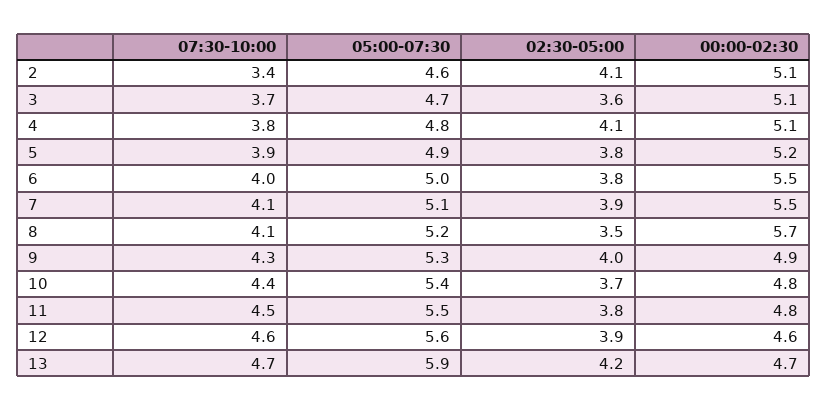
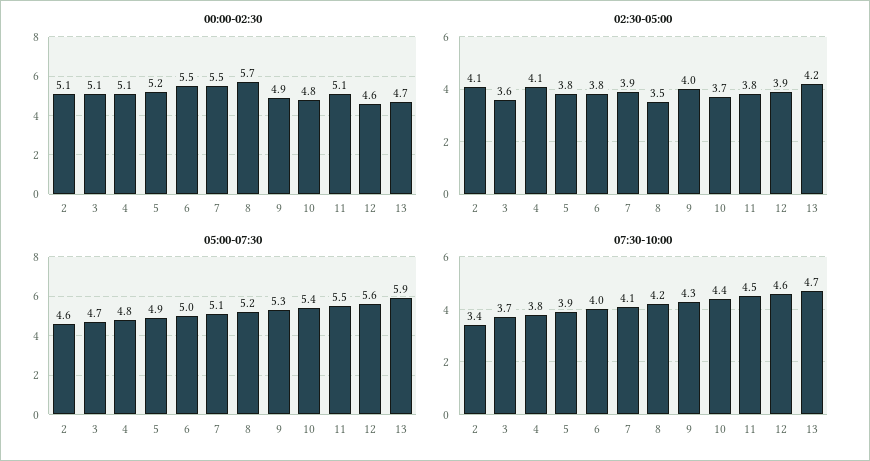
07:30-10:00, 8: 4.1 -> 4.2
00:00-02:30, 11: 4.8 -> 5.1

